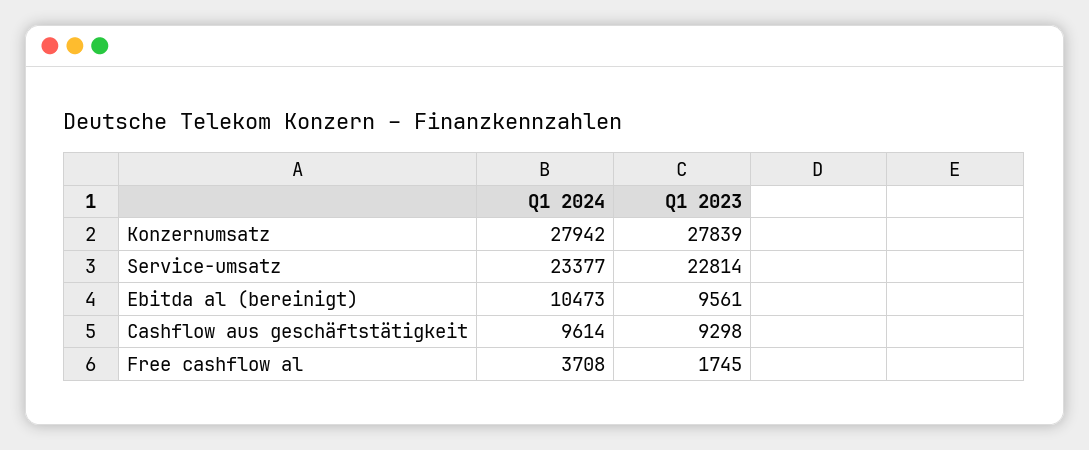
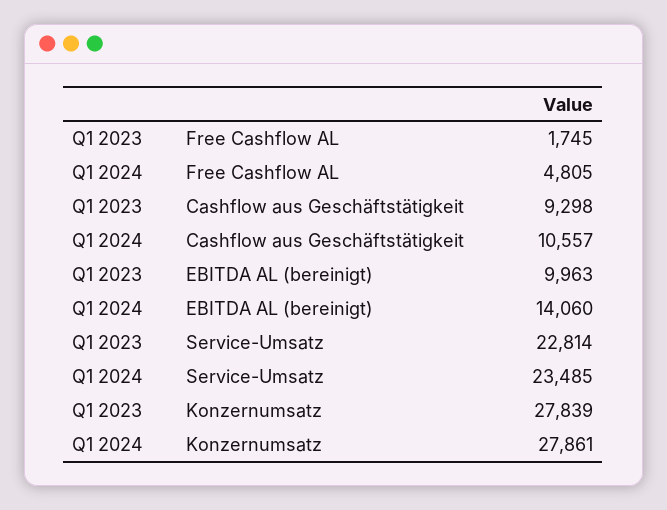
Q1 2024, Konzernumsatz: 27942 -> 27861
Q1 2024, Service-umsatz: 23377 -> 23485
Q1 2024, Ebitda al (bereinigt): 10473 -> 14060
Q1 2023, Ebitda al (bereinigt): 9561 -> 9963
Q1 2024, Cashflow aus geschäftstätigkeit: 9614 -> 10557
Q1 2024, Free cashflow al: 3708 -> 4805

